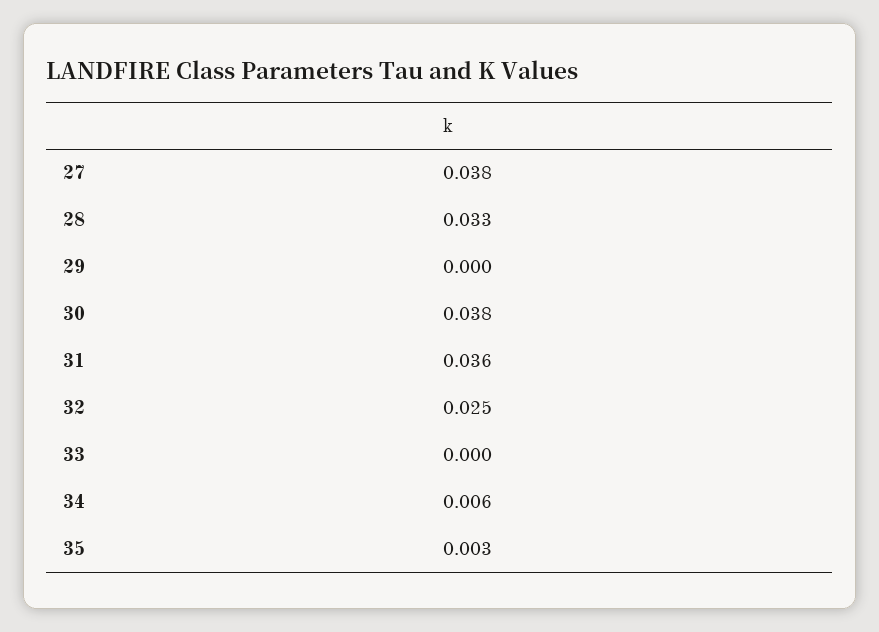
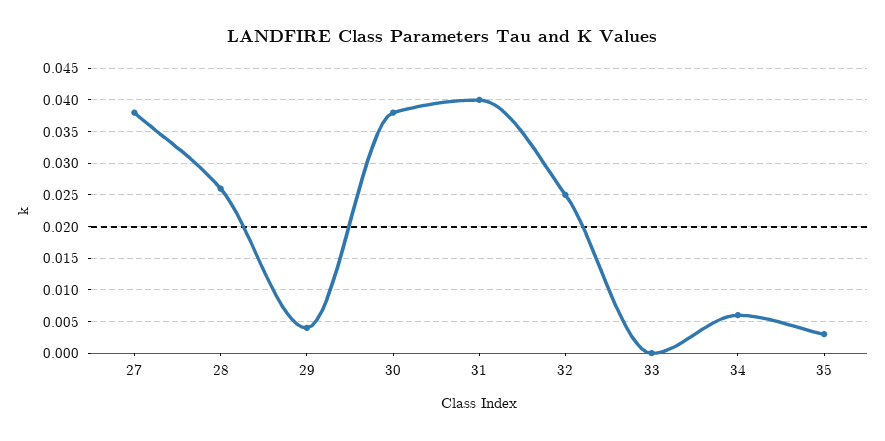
28: 0.033 -> 0.026
29: 0 -> 0.004
31: 0.036 -> 0.04

